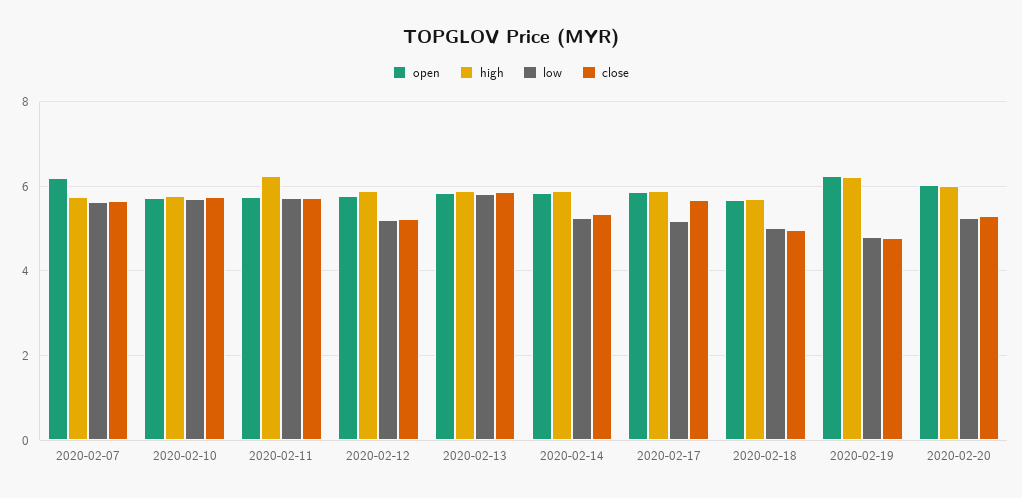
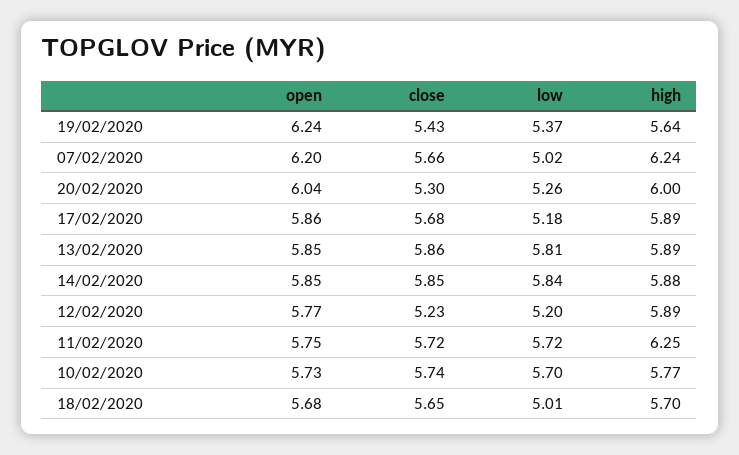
high, 2020-02-07: 5.8 -> 6.24
low, 2020-02-07: 5.6 -> 5.02
low, 2020-02-14: 5.2 -> 5.84
close, 2020-02-14: 5.4 -> 5.85
close, 2020-02-18: 5 -> 5.65
high, 2020-02-19: 6.2 -> 5.64
low, 2020-02-19: 4.8 -> 5.37
close, 2020-02-19: 4.8 -> 5.43

